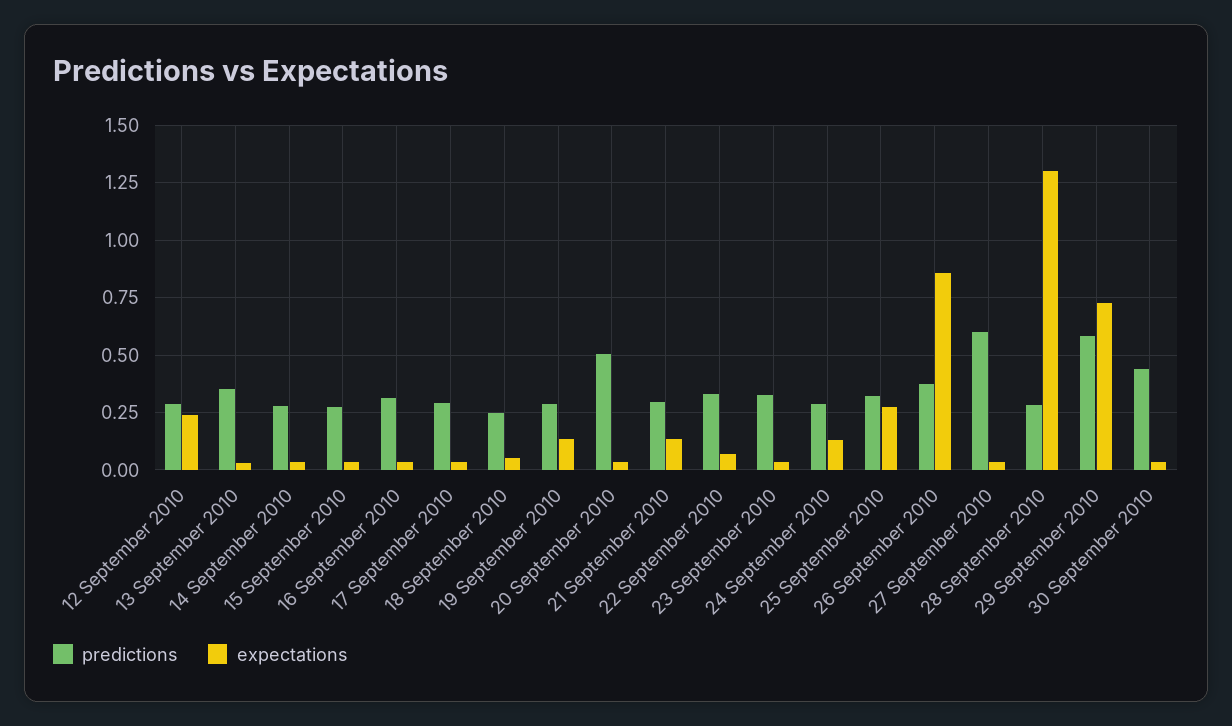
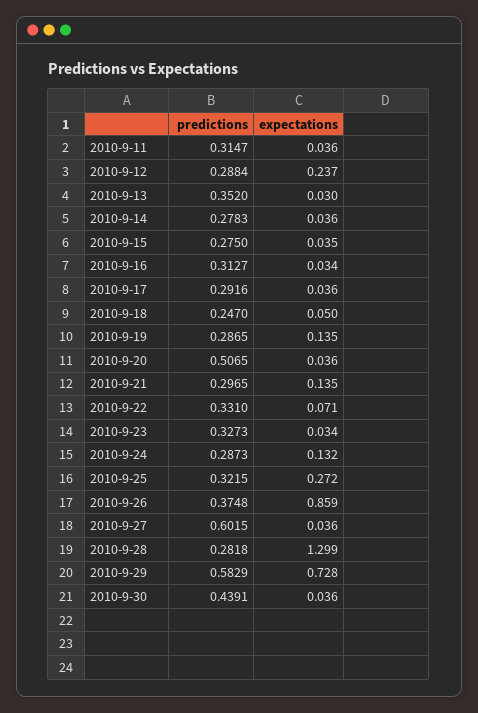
predictions, 2010-9-11: none -> 0.3147
expectations, 2010-9-11: none -> 0.036

